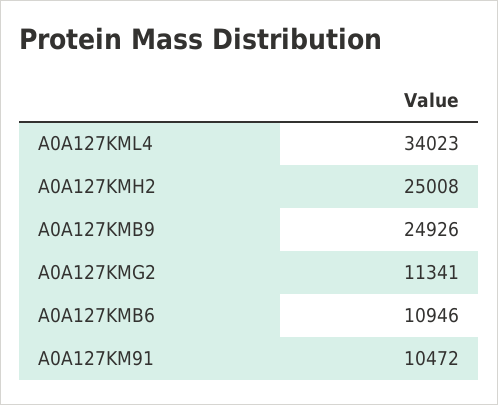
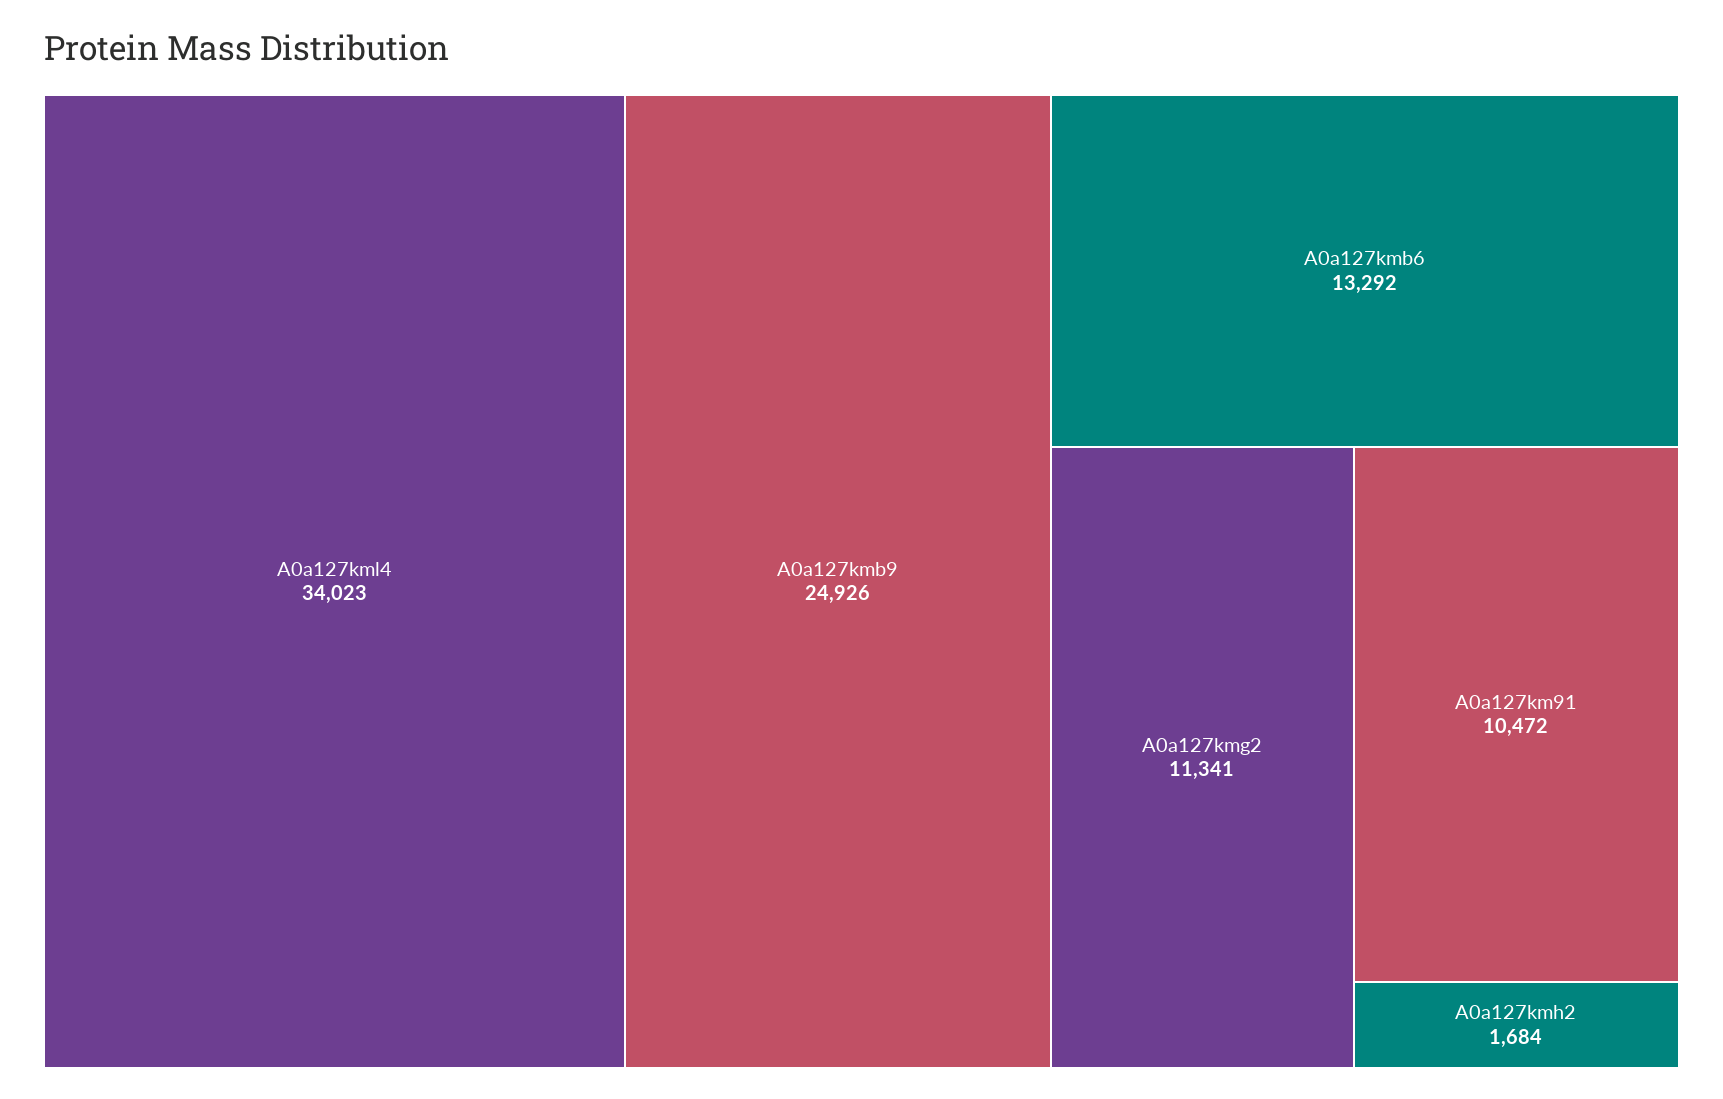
A0A127KMH2: 25008 -> 1684
A0A127KMB6: 10946 -> 13292

